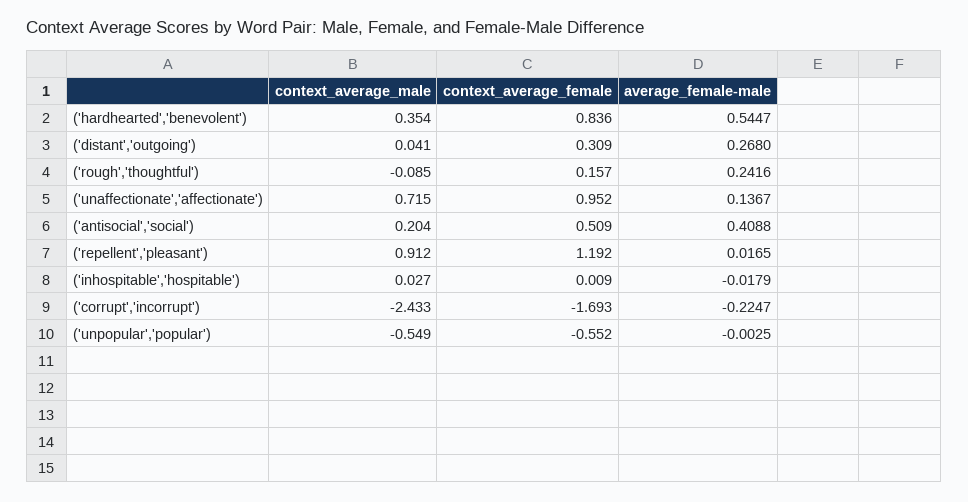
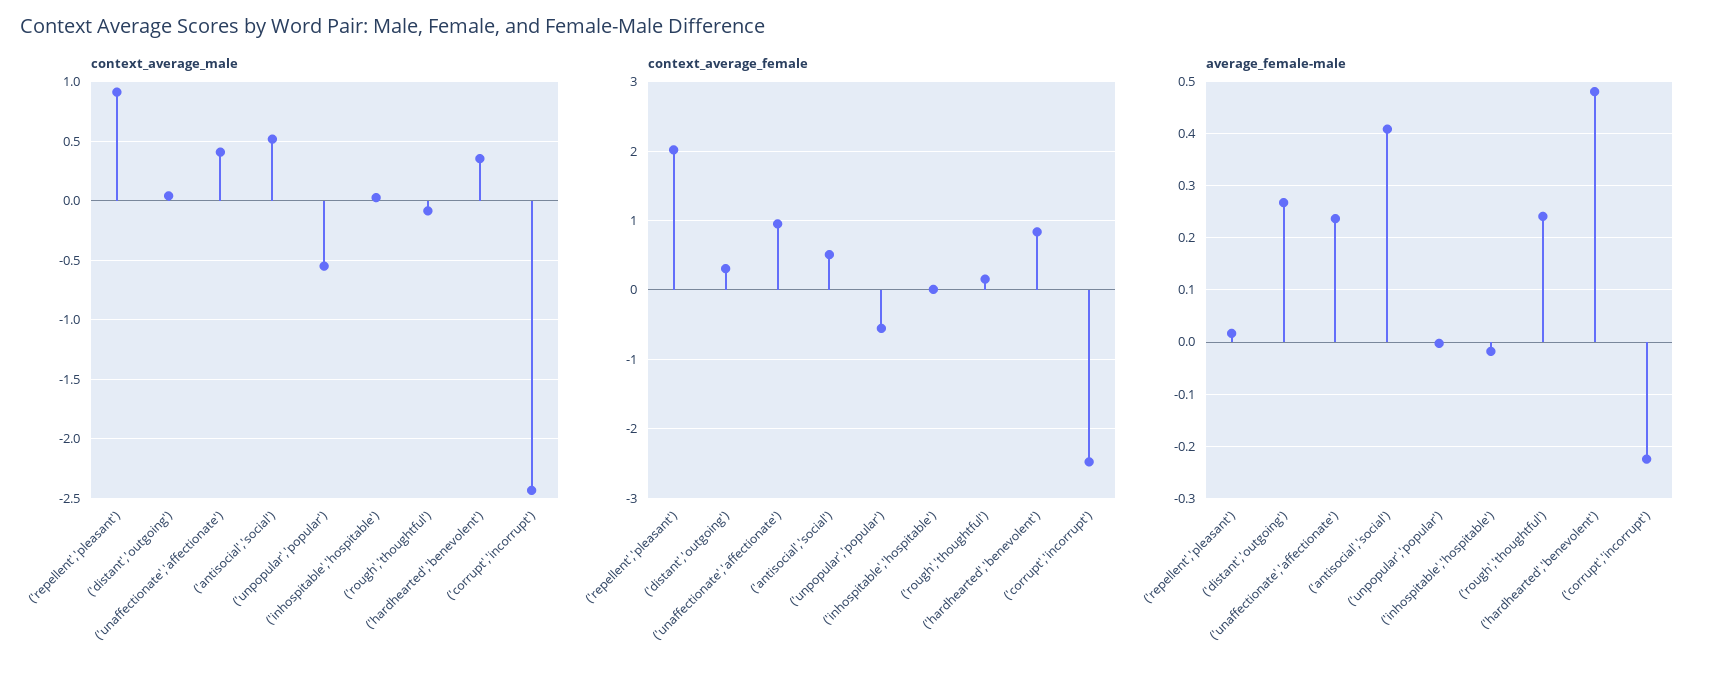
average_female-male, ('hardhearted','benevolent'): 0.5447 -> 0.48
context_average_male, ('unaffectionate','affectionate'): 0.715 -> 0.4
average_female-male, ('unaffectionate','affectionate'): 0.1367 -> 0.24
context_average_male, ('antisocial','social'): 0.204 -> 0.5
context_average_female, ('repellent','pleasant'): 1.192 -> 2
context_average_female, ('corrupt','incorrupt'): -1.693 -> -2.5

